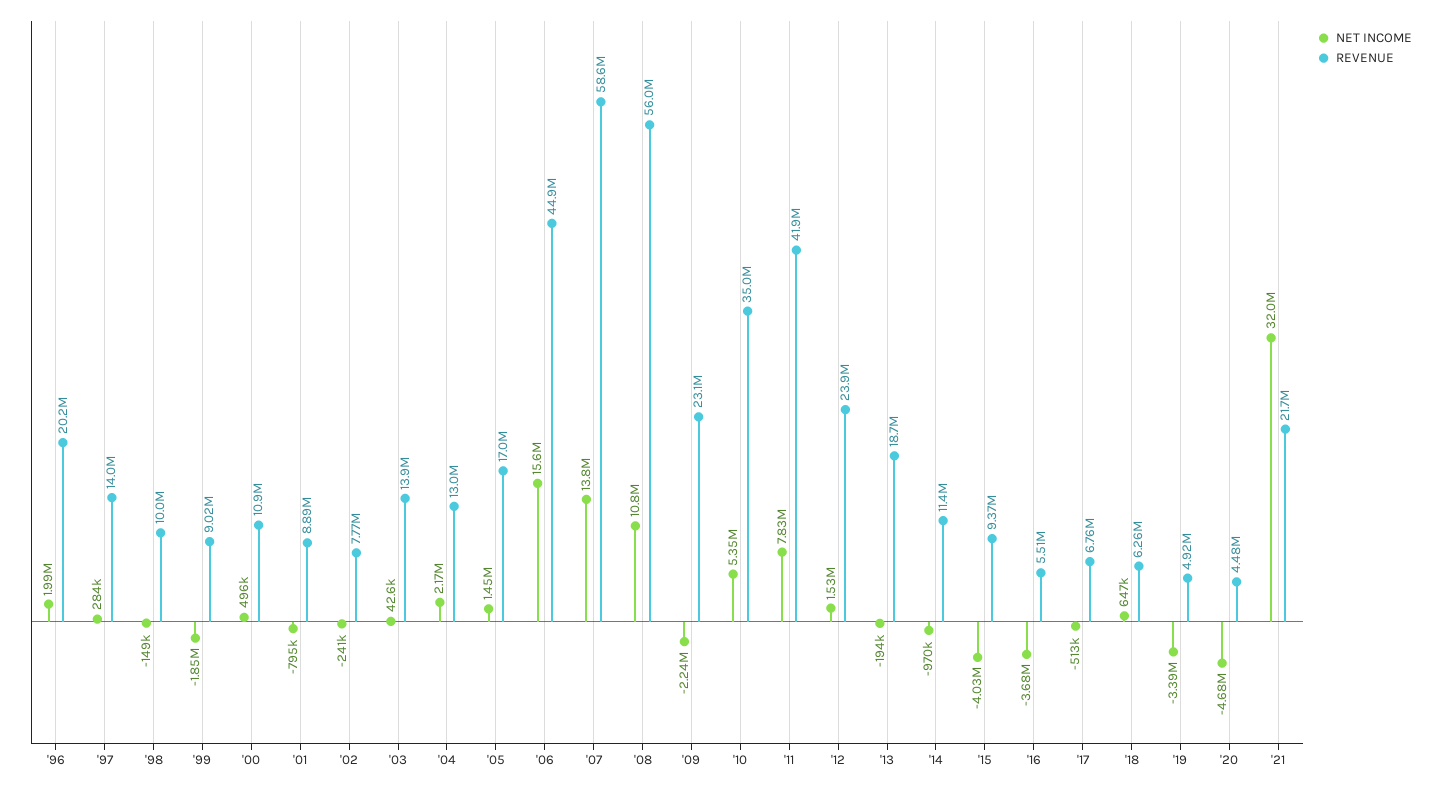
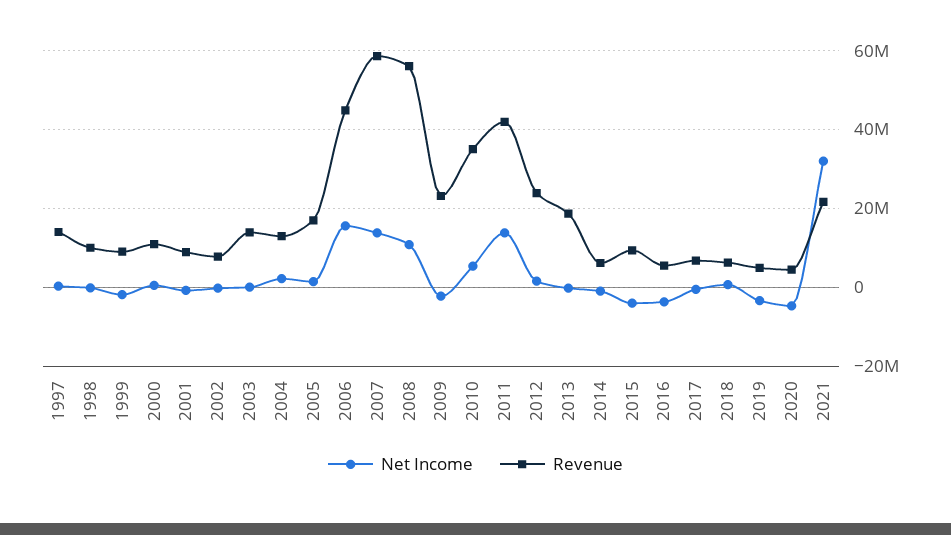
NET INCOME, '96: 1990000 -> none
REVENUE, '96: 20200000 -> none
NET INCOME, '11: 7830000 -> 14000000
REVENUE, '14: 11400000 -> 6000000

